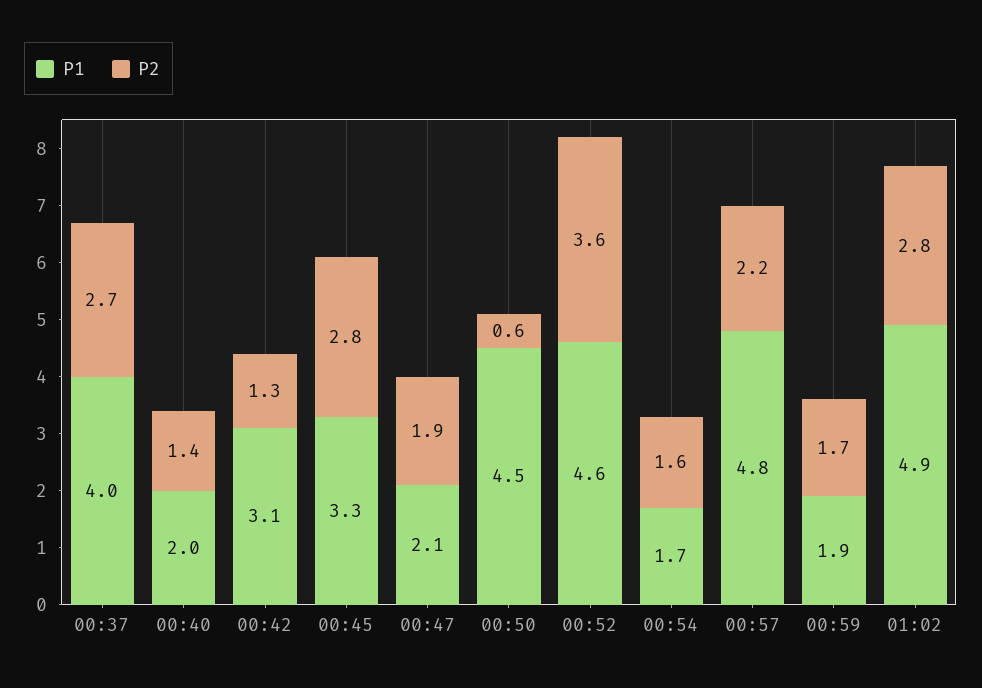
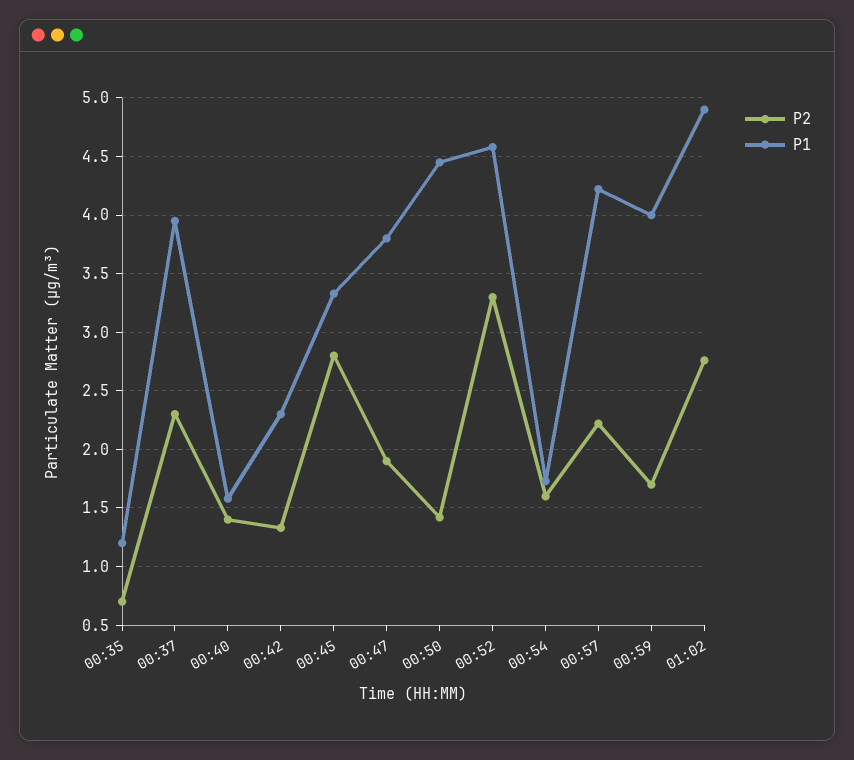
P2, 00:37: 2.7 -> 2.3
P1, 00:40: 2 -> 1.6
P1, 00:42: 3.1 -> 2.3
P1, 00:47: 2.1 -> 3.8
P2, 00:50: 0.6 -> 1.4
P2, 00:52: 3.6 -> 3.3
P1, 00:57: 4.8 -> 4.2
P1, 00:59: 1.9 -> 4
P2, 00:35: none -> 0.7
P1, 00:35: none -> 1.2

